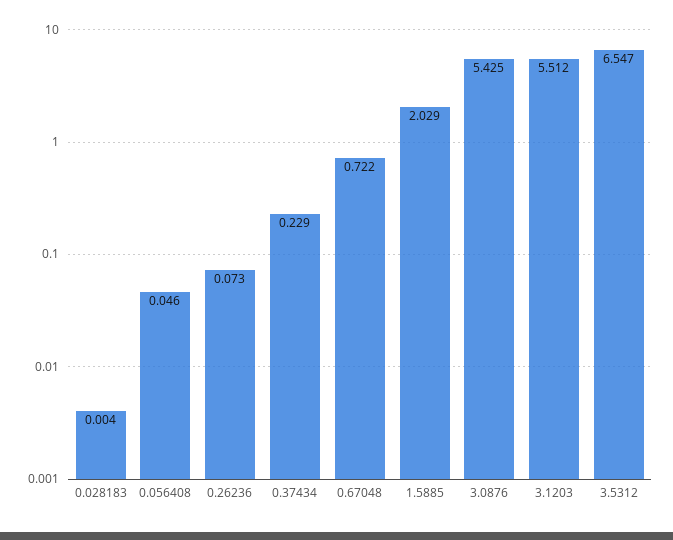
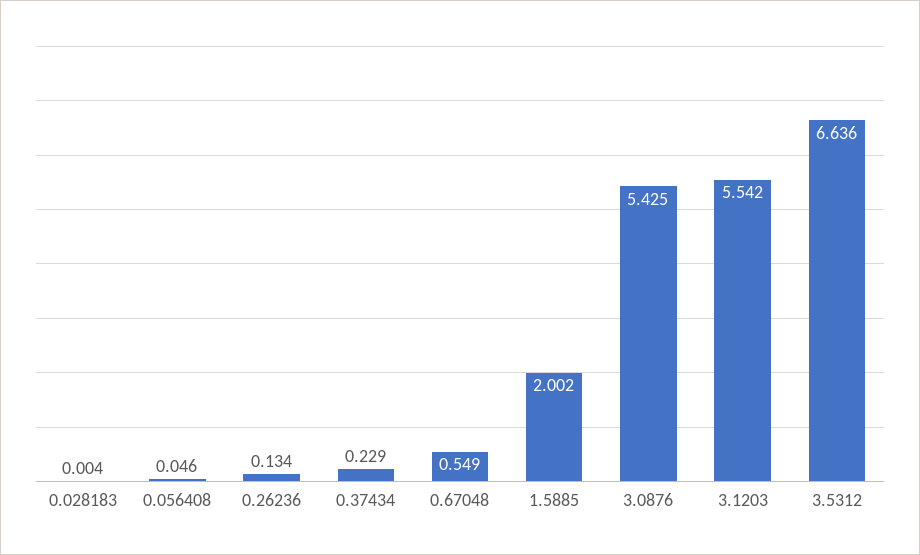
0.26236: 0.073 -> 0.134
0.67048: 0.722 -> 0.549
1.5885: 2.029 -> 2.002
3.1203: 5.512 -> 5.542
3.5312: 6.547 -> 6.636

